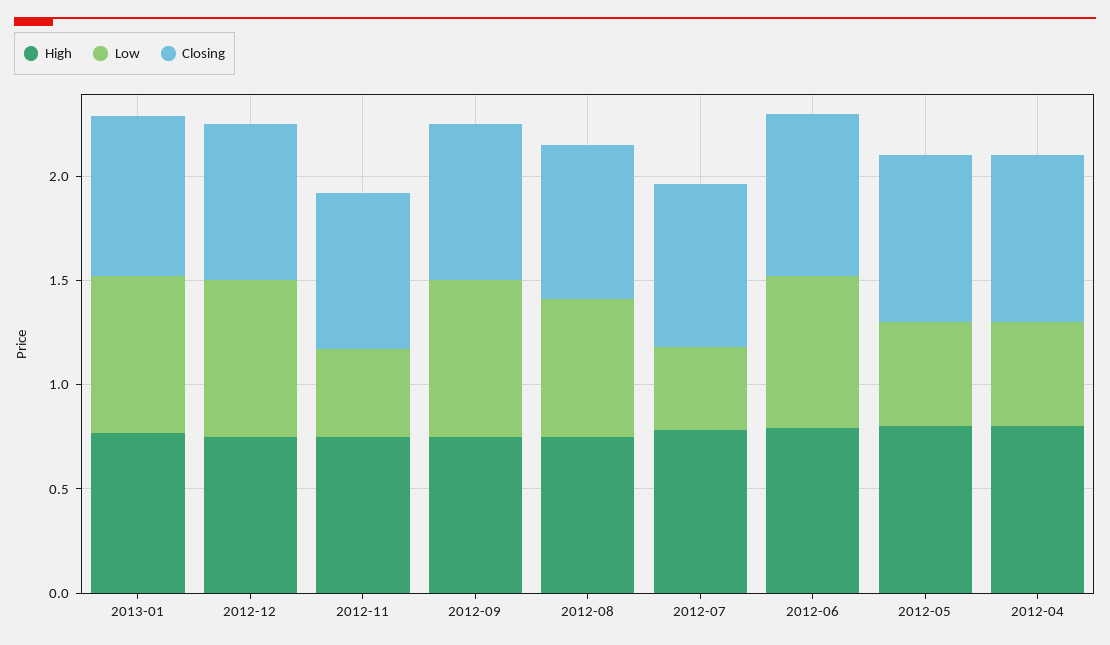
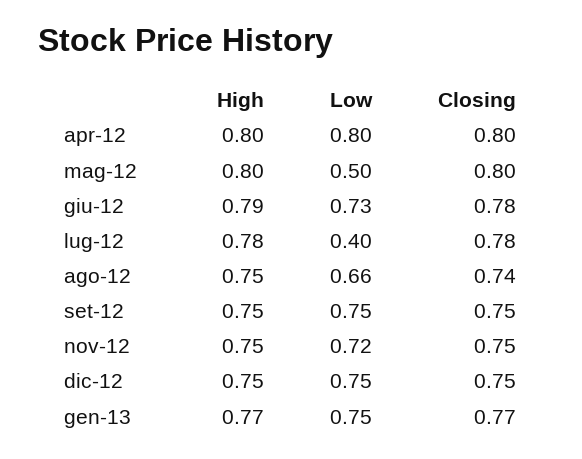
Low, 2012-11: 0.4 -> 0.72
Low, 2012-04: 0.5 -> 0.8

